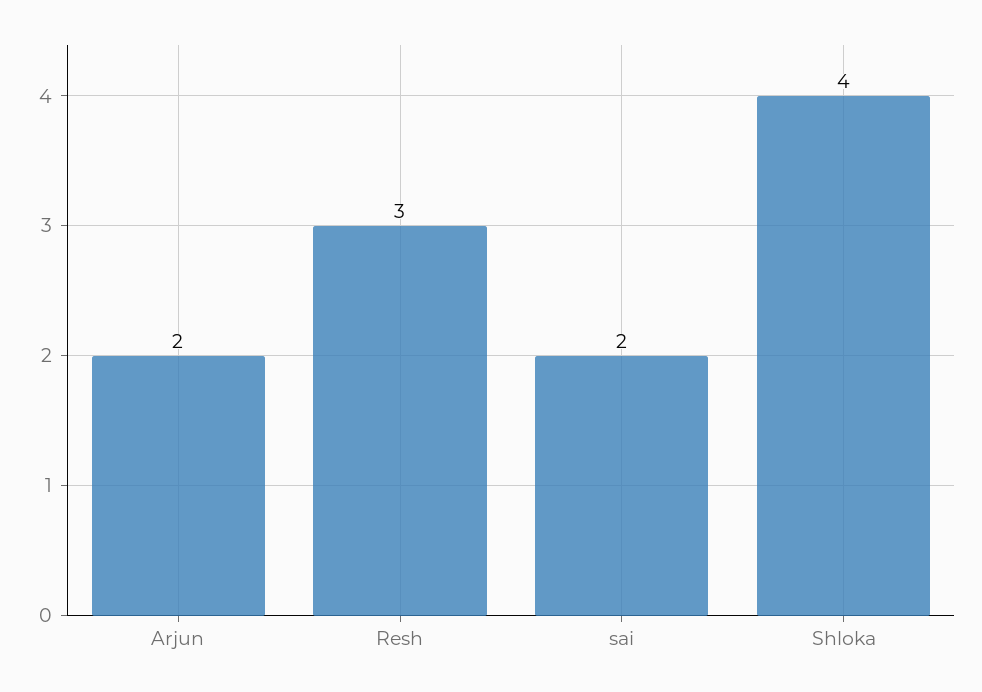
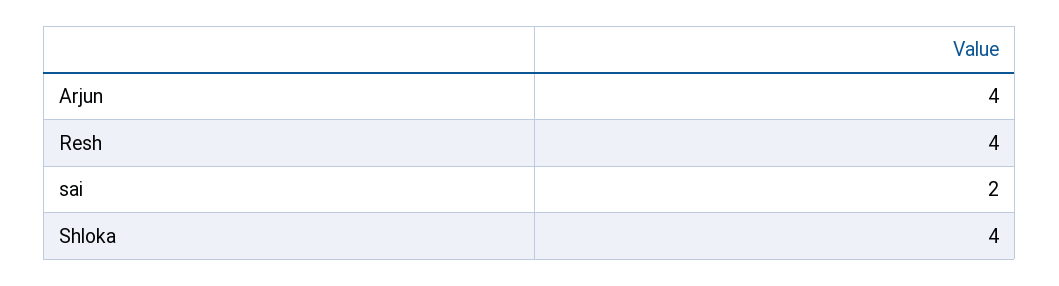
Arjun: 2 -> 4
Resh: 3 -> 4

